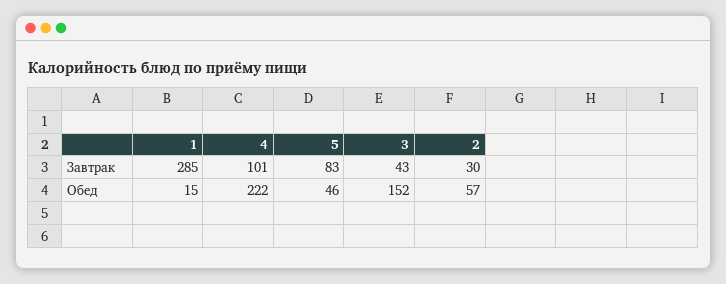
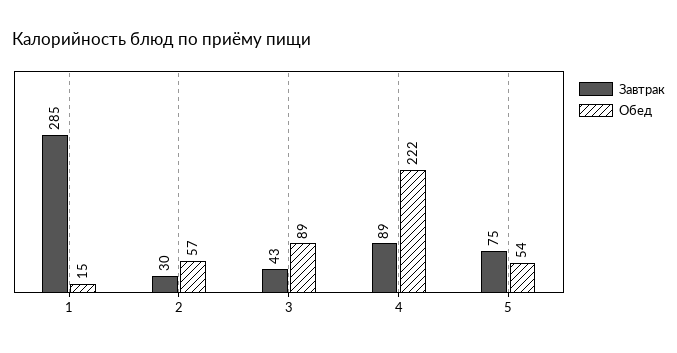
Завтрак, 4: 101 -> 89
Завтрак, 5: 83 -> 75
Обед, 5: 46 -> 54
Обед, 3: 152 -> 89

